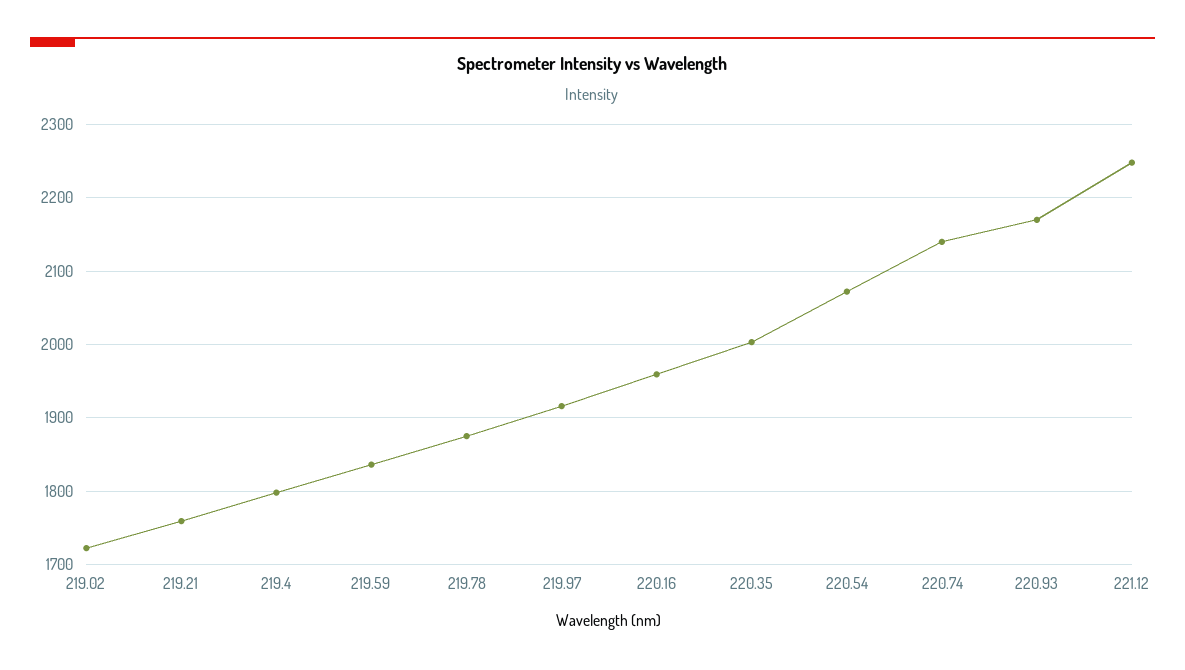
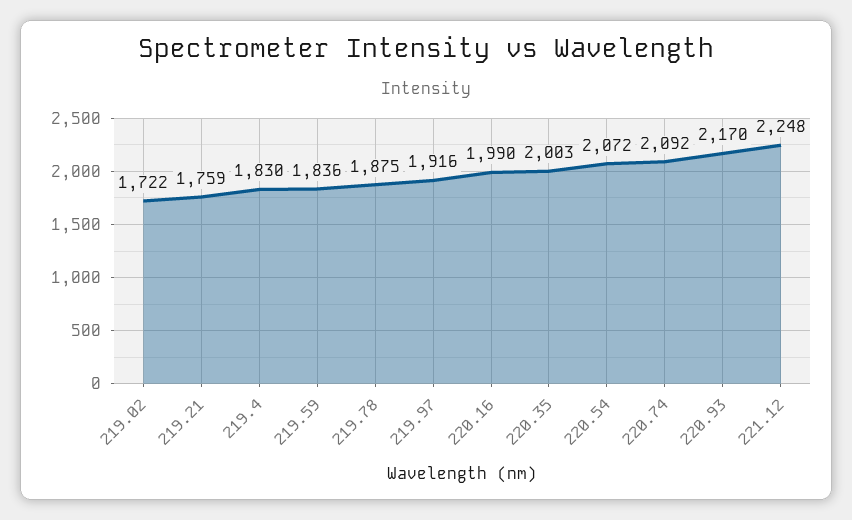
219.4: 1800 -> 1830
220.16: 1960 -> 1990
220.74: 2140 -> 2092

